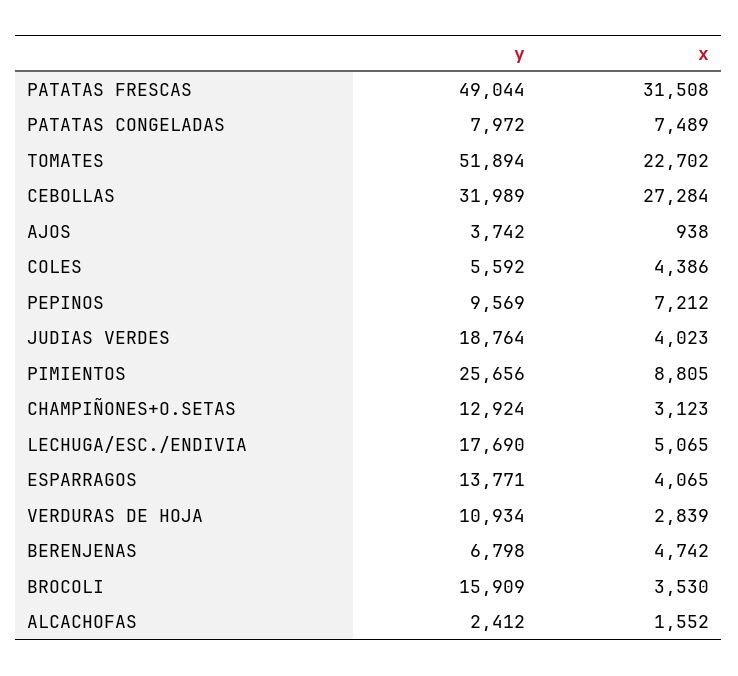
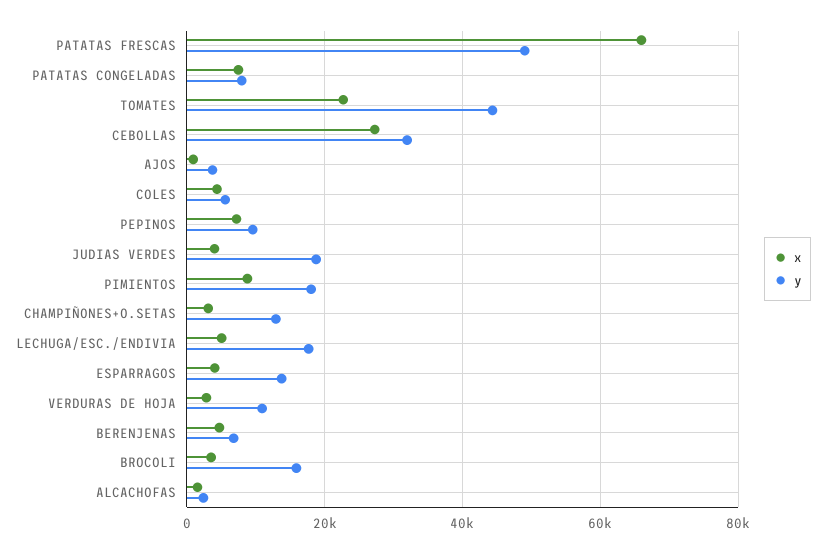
x, PATATAS FRESCAS: 31508 -> 66000
y, TOMATES: 51894 -> 44000
y, PIMIENTOS: 25656 -> 18000

